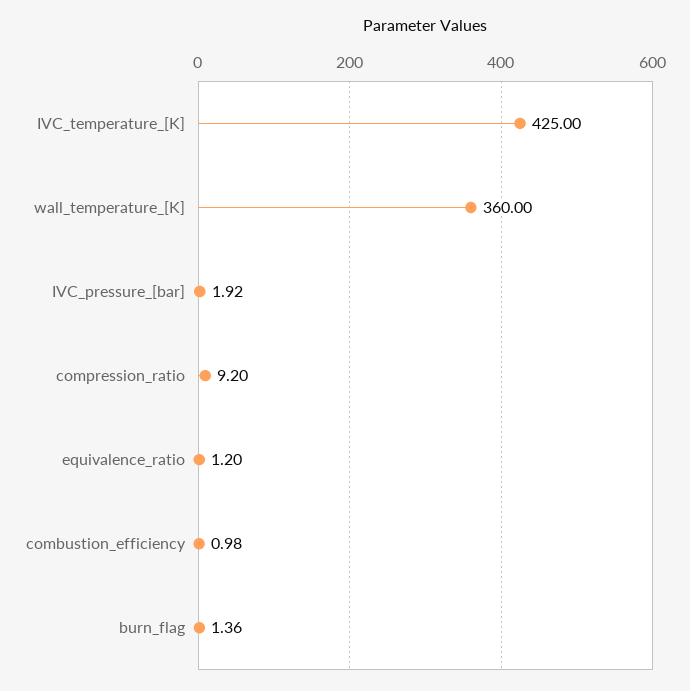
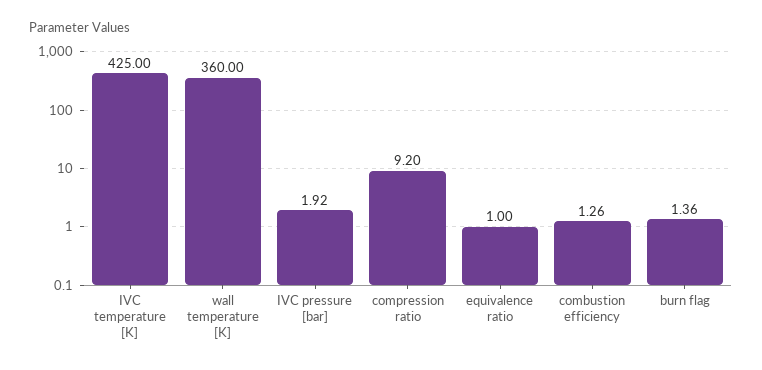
equivalence_ratio: 1.2 -> 1
combustion_efficiency: 0.98 -> 1.26

